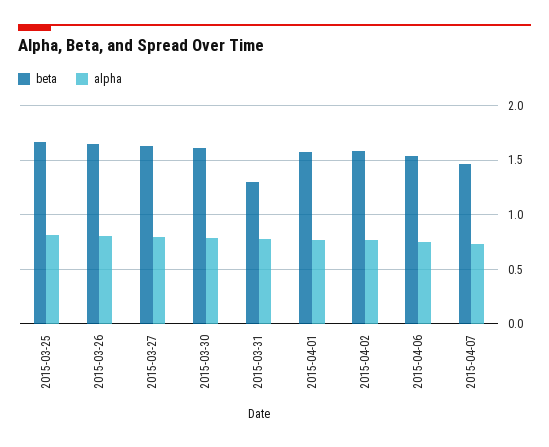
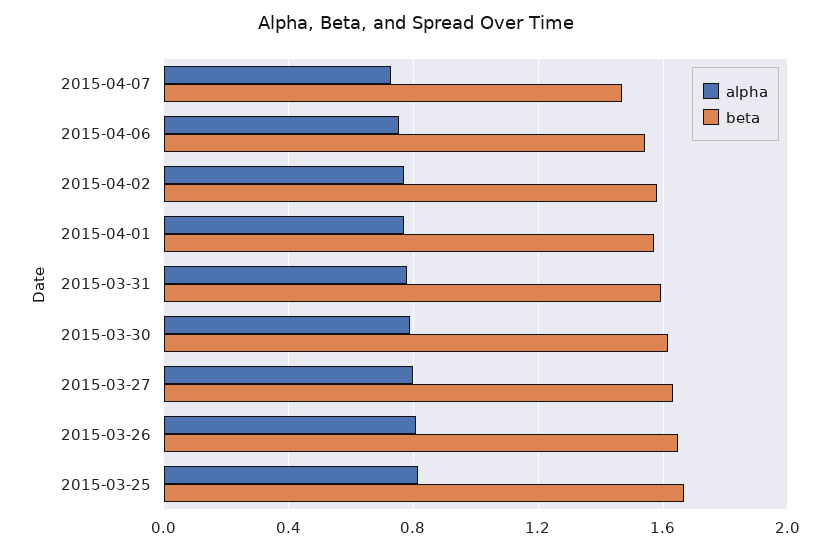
beta, 2015-03-31: 1.3 -> 1.6

